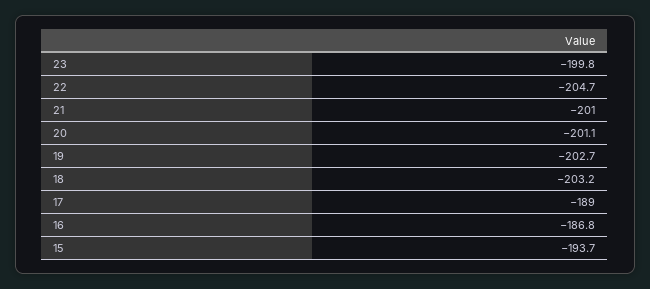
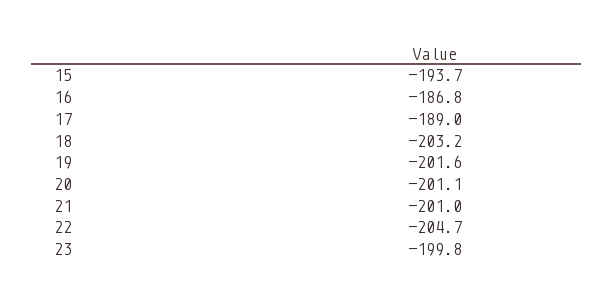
19: -202.7 -> -201.6

